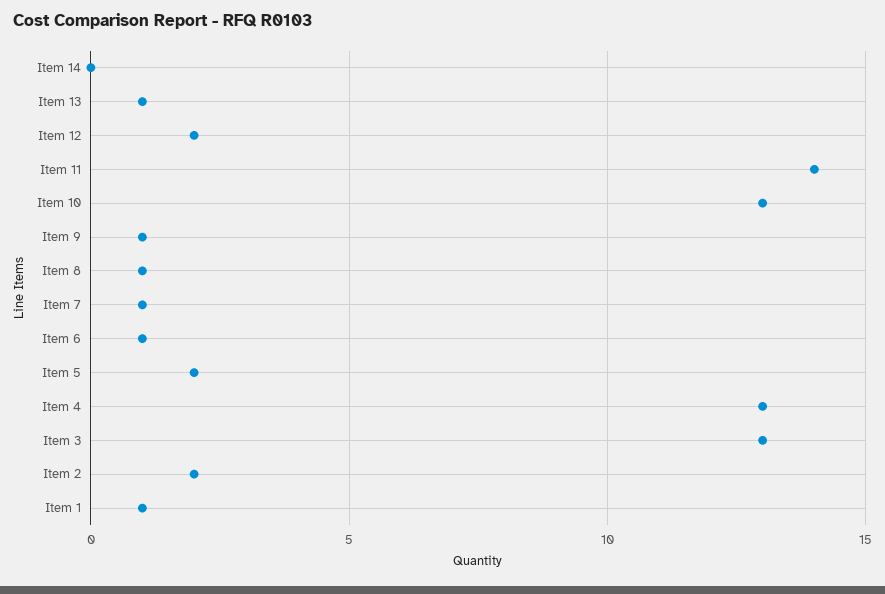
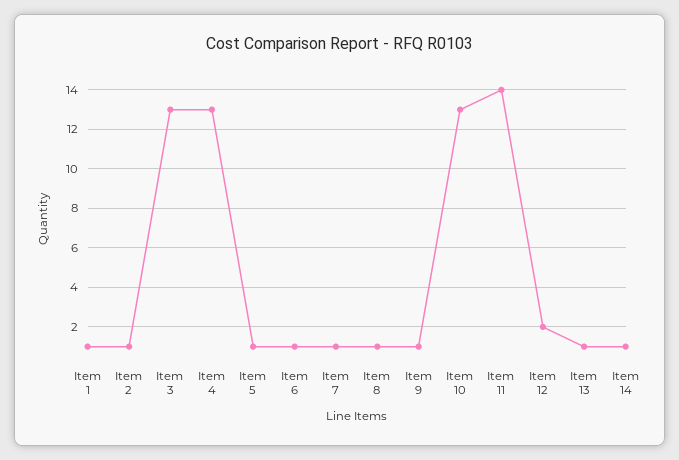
Item 14: 0 -> 1
Item 5: 2 -> 1
Item 2: 2 -> 1

